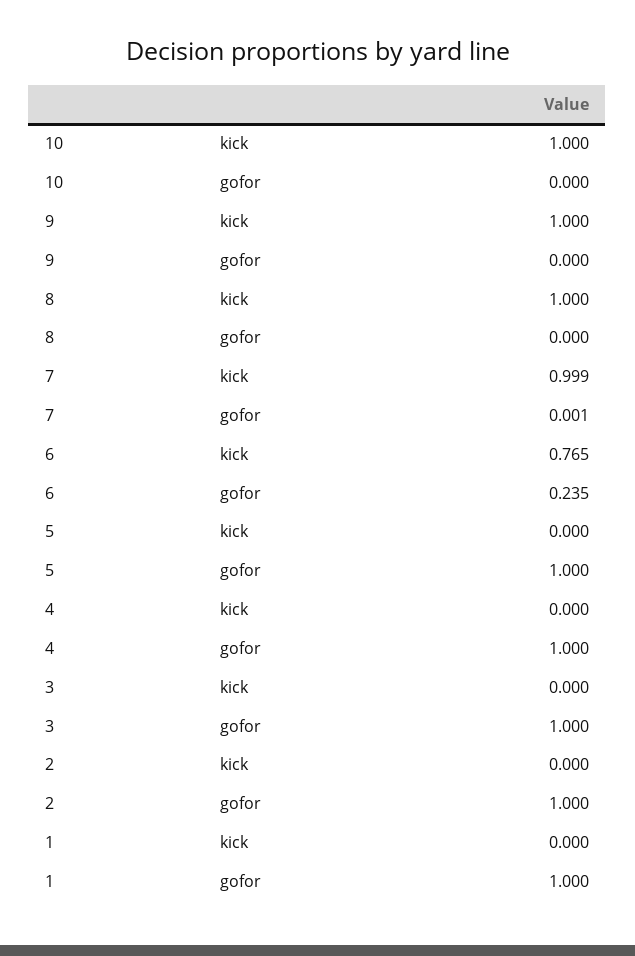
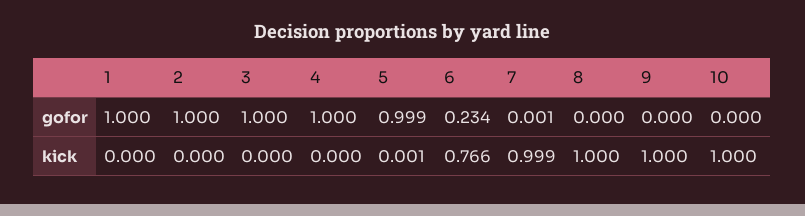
6, kick: 0.765 -> 0.766
6, gofor: 0.235 -> 0.234
5, kick: 0 -> 0.001
5, gofor: 1 -> 0.999

